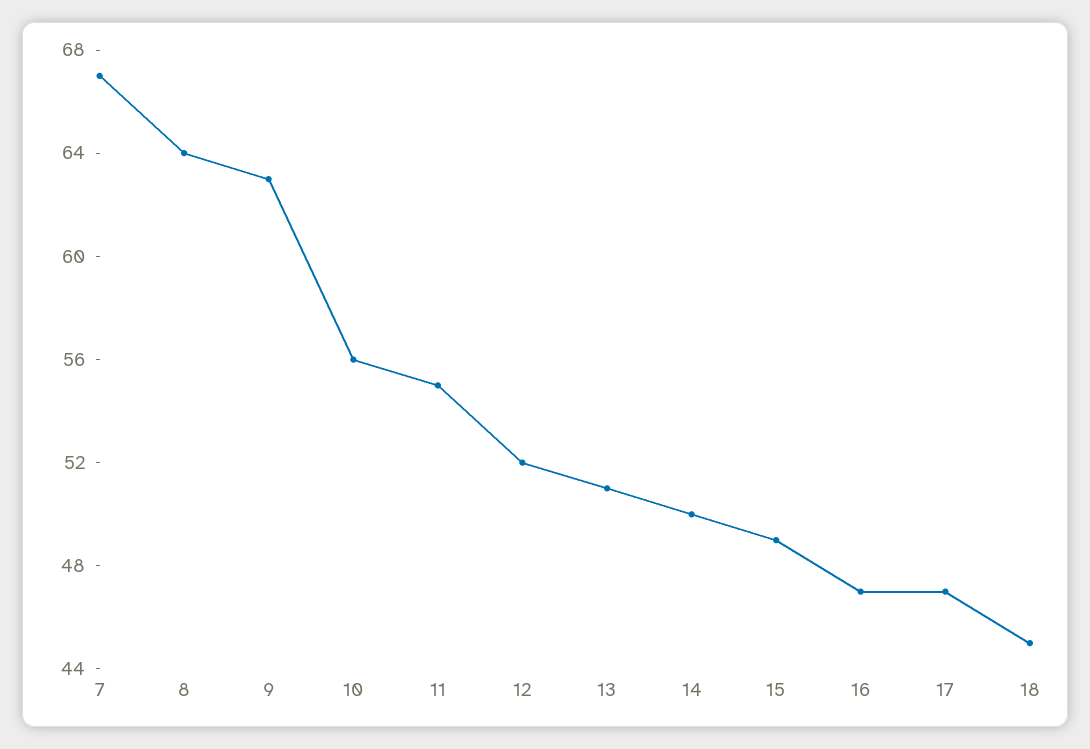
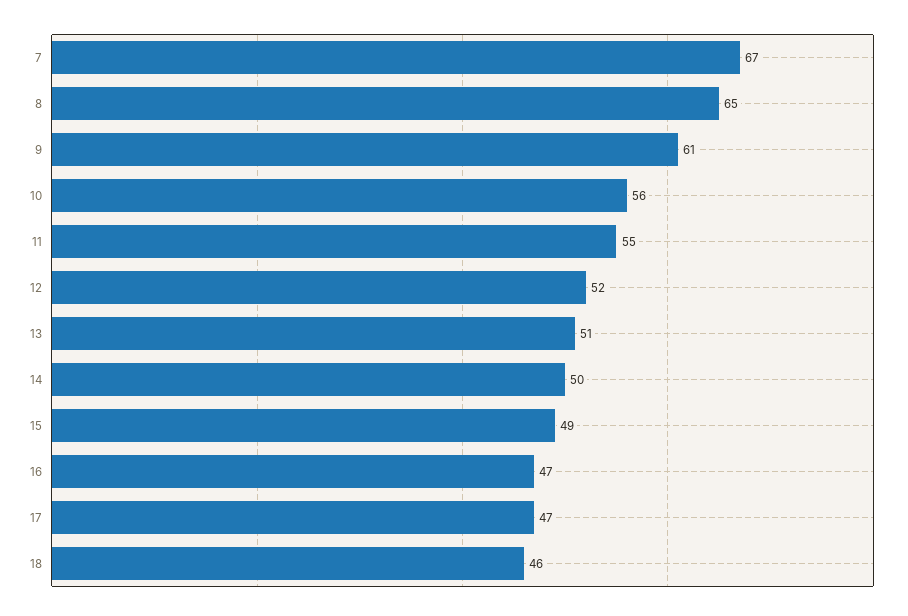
8: 64 -> 65
9: 63 -> 61
18: 45 -> 46

